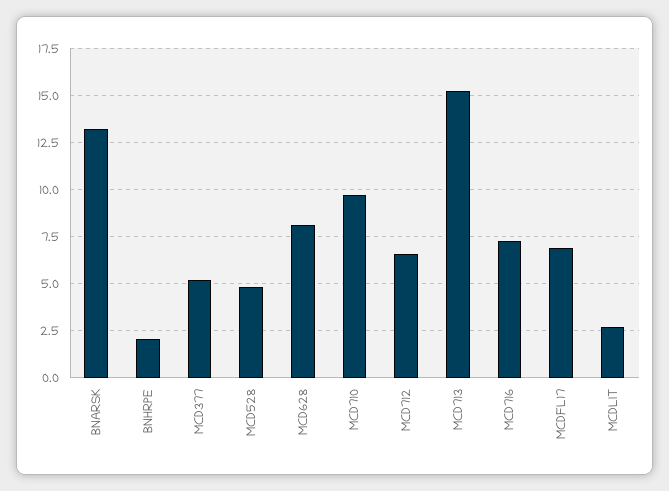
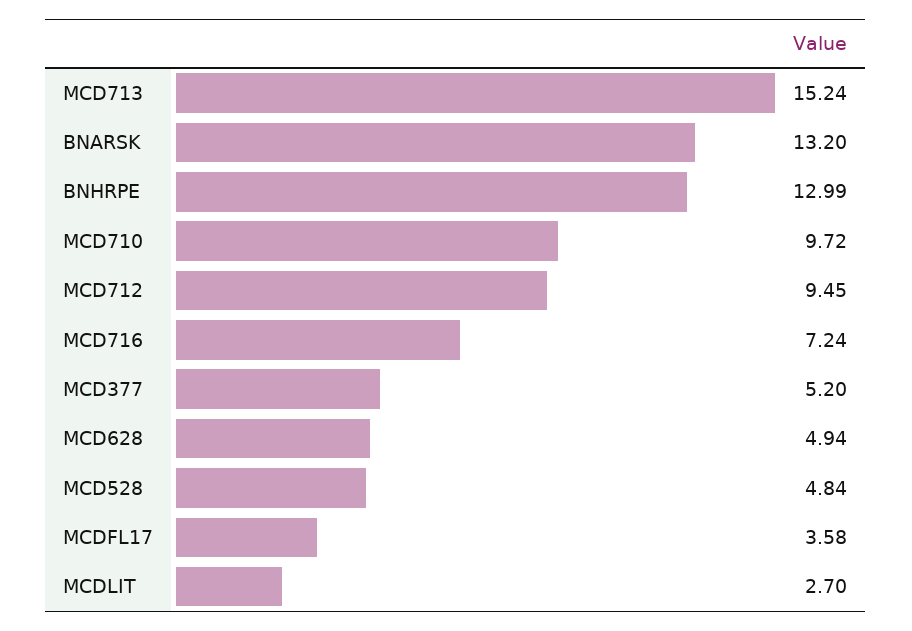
BNHRPE: 2 -> 12.99
MCD628: 8 -> 4.94
MCD712: 6.5 -> 9.45
MCDFL17: 7 -> 3.58

